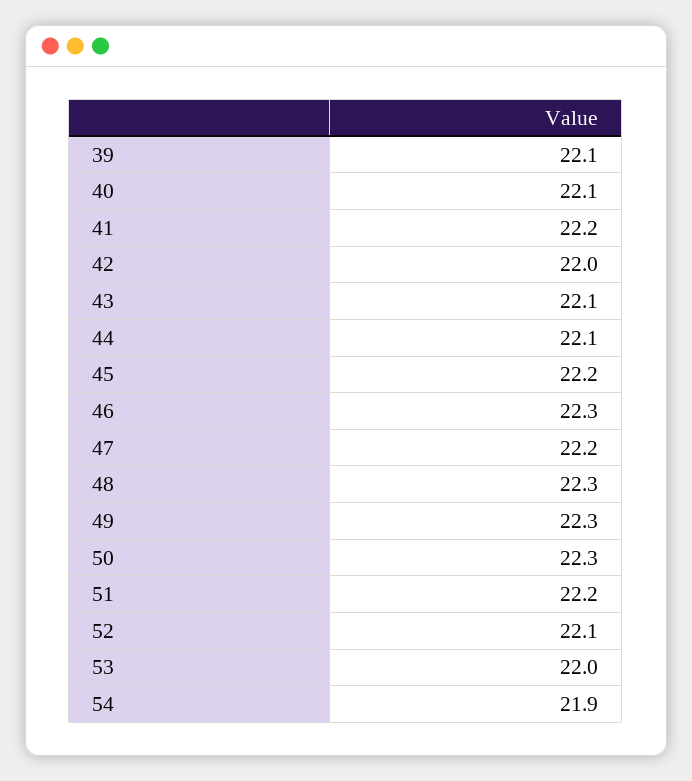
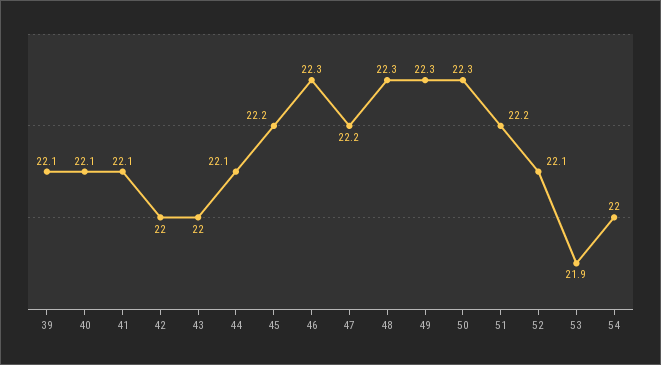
41: 22.2 -> 22.1
43: 22.1 -> 22
53: 22 -> 21.9
54: 21.9 -> 22

